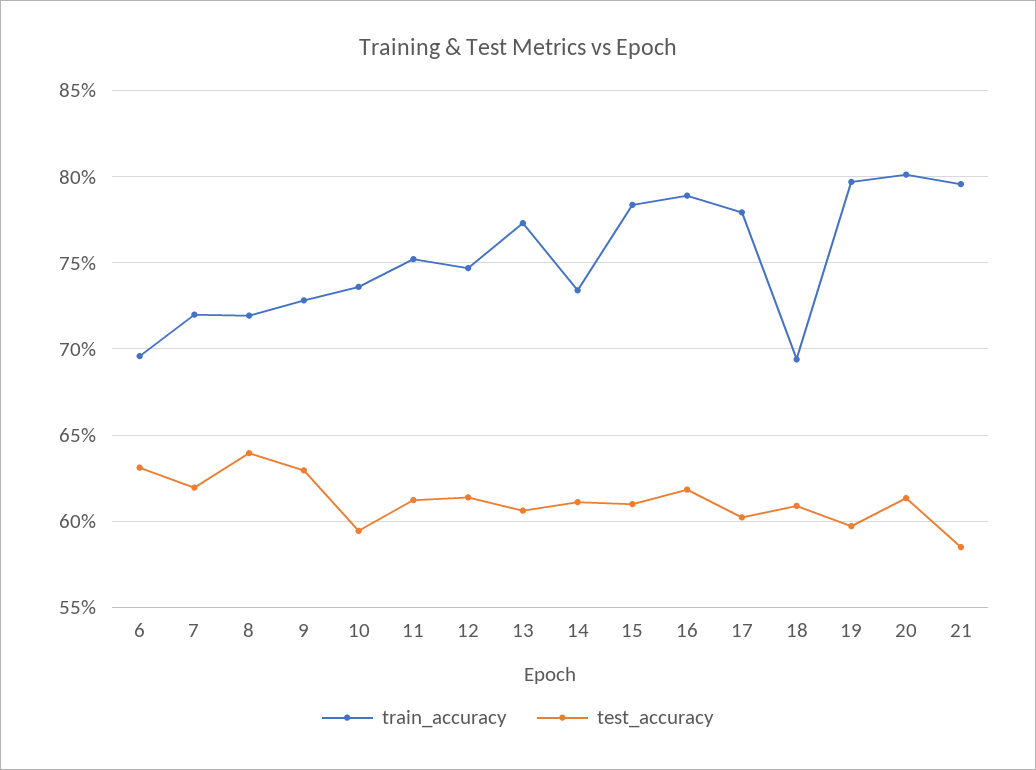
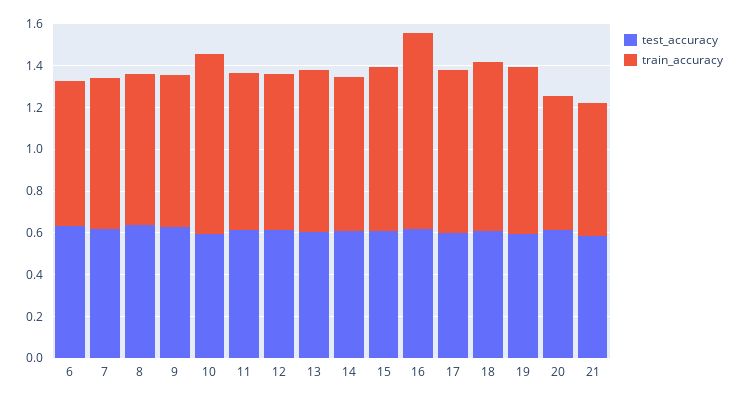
train_accuracy, 10: 0.735 -> 0.85
train_accuracy, 16: 0.79 -> 0.95
train_accuracy, 18: 0.695 -> 0.8
train_accuracy, 20: 0.8 -> 0.65
train_accuracy, 21: 0.795 -> 0.65

